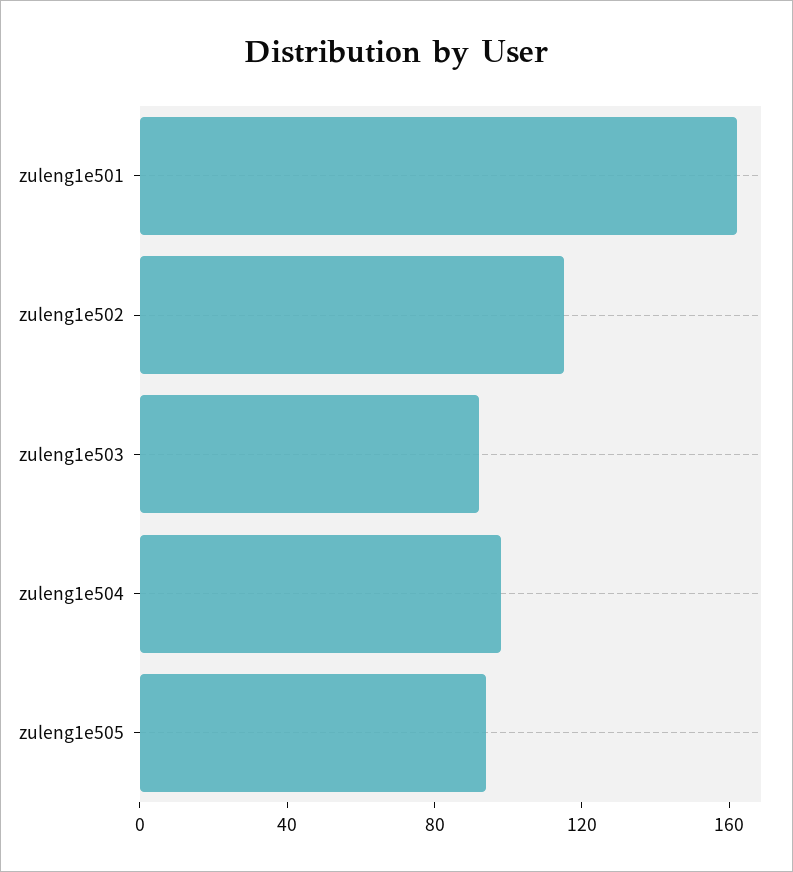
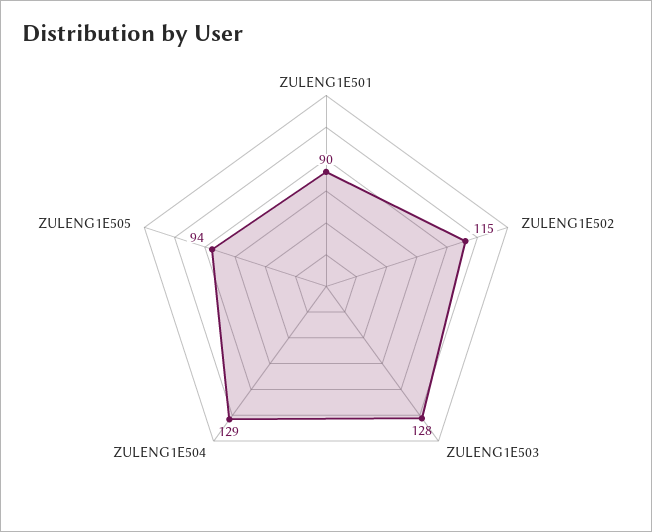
zuleng1e501: 160 -> 90
zuleng1e503: 90 -> 128
zuleng1e504: 100 -> 129

